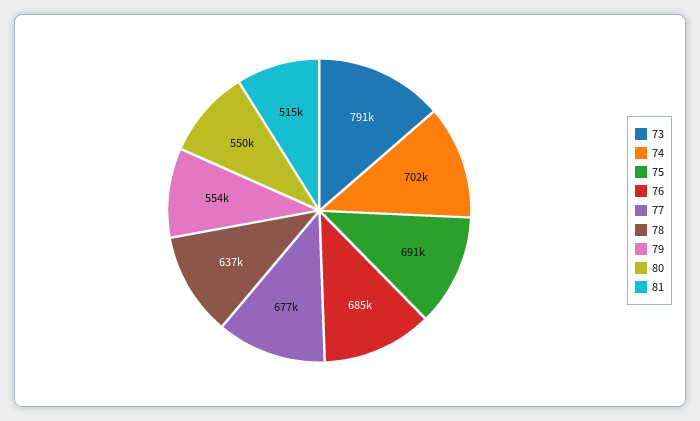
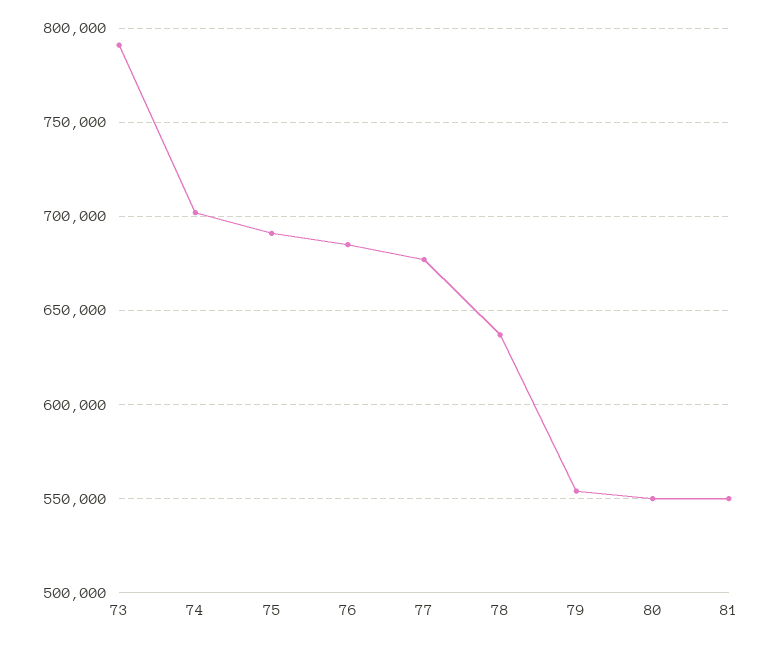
81: 515000 -> 550000

